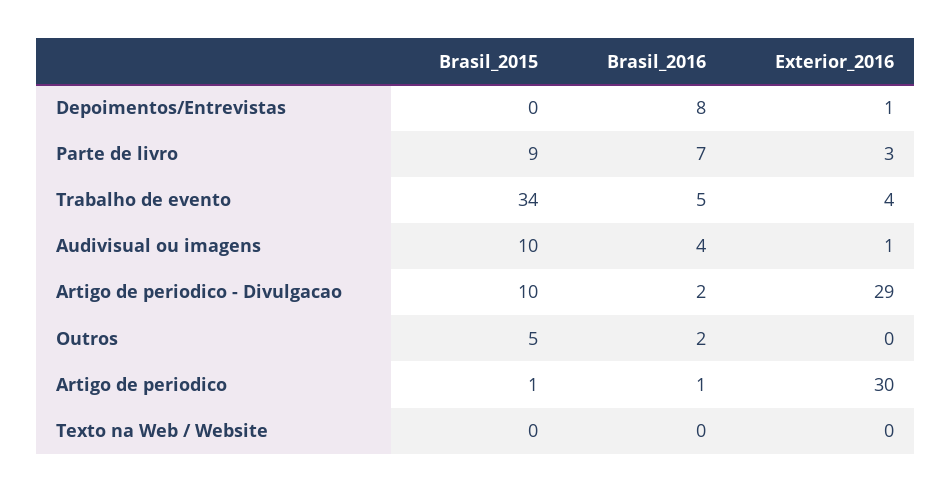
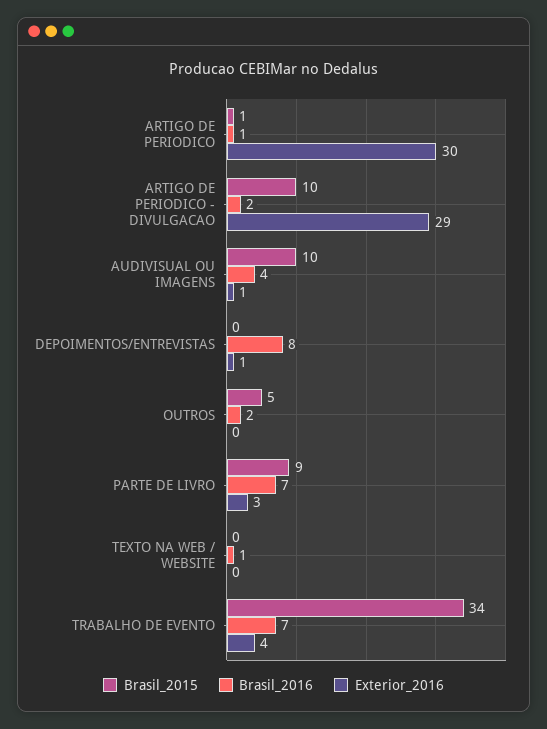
Brasil_2016, Trabalho de evento: 5 -> 7
Brasil_2016, Texto na Web / Website: 0 -> 1

